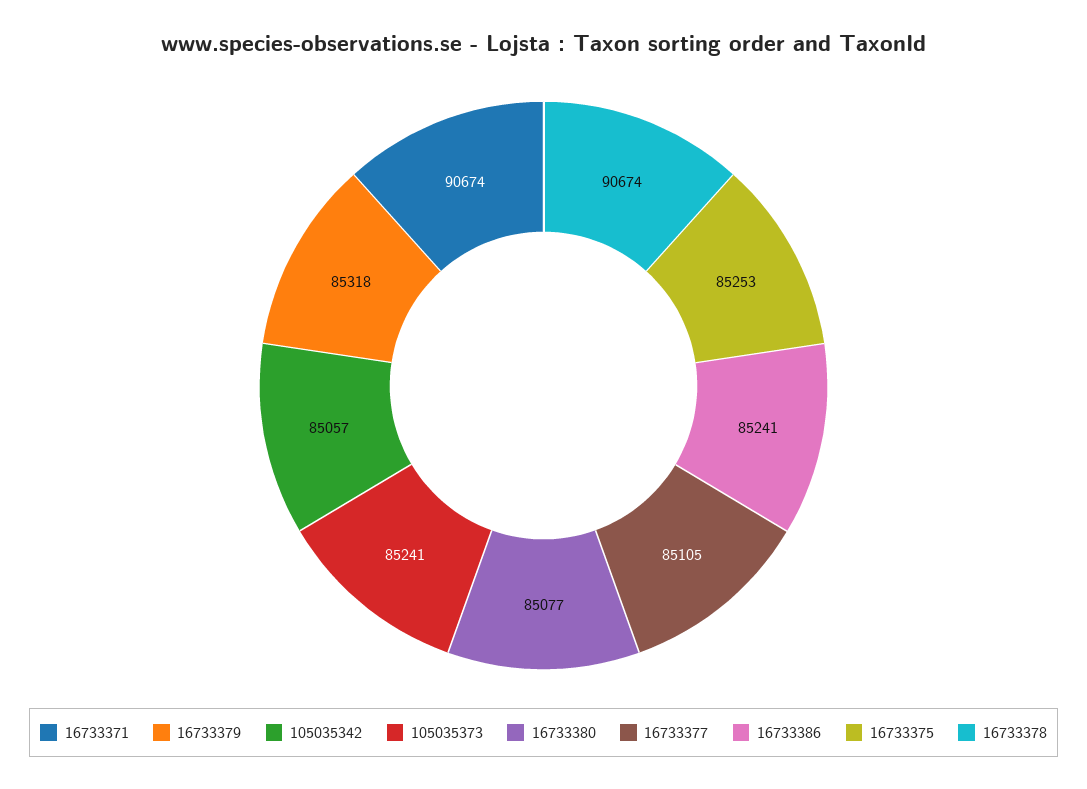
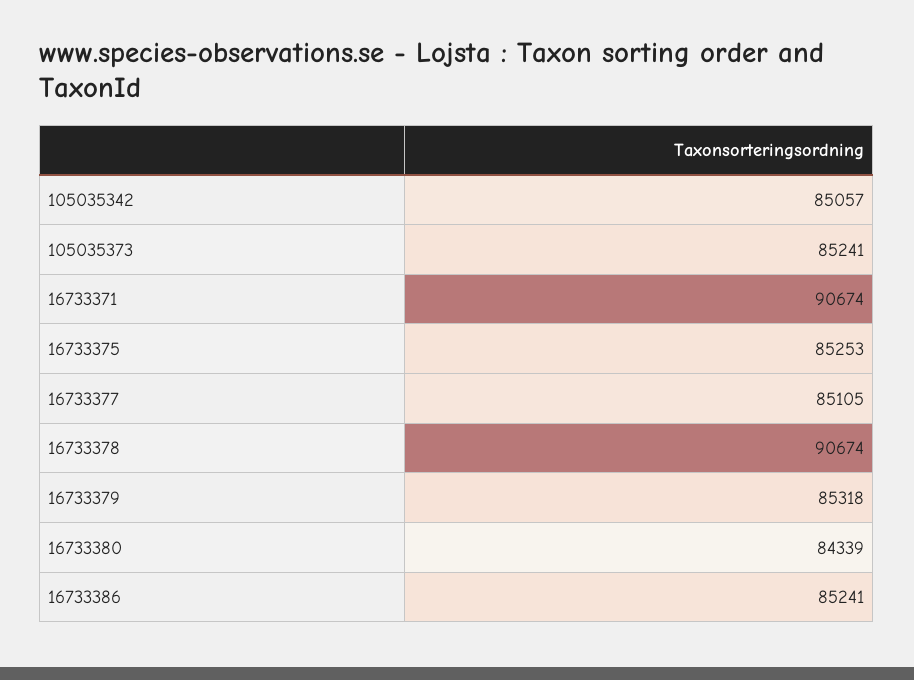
16733380: 85077 -> 84339

